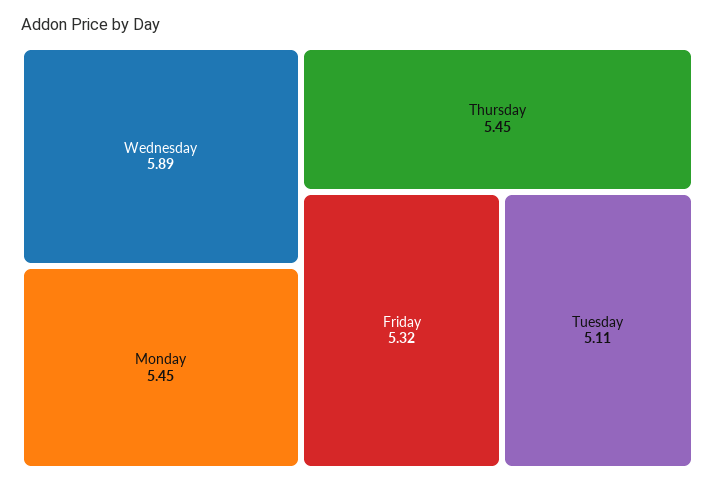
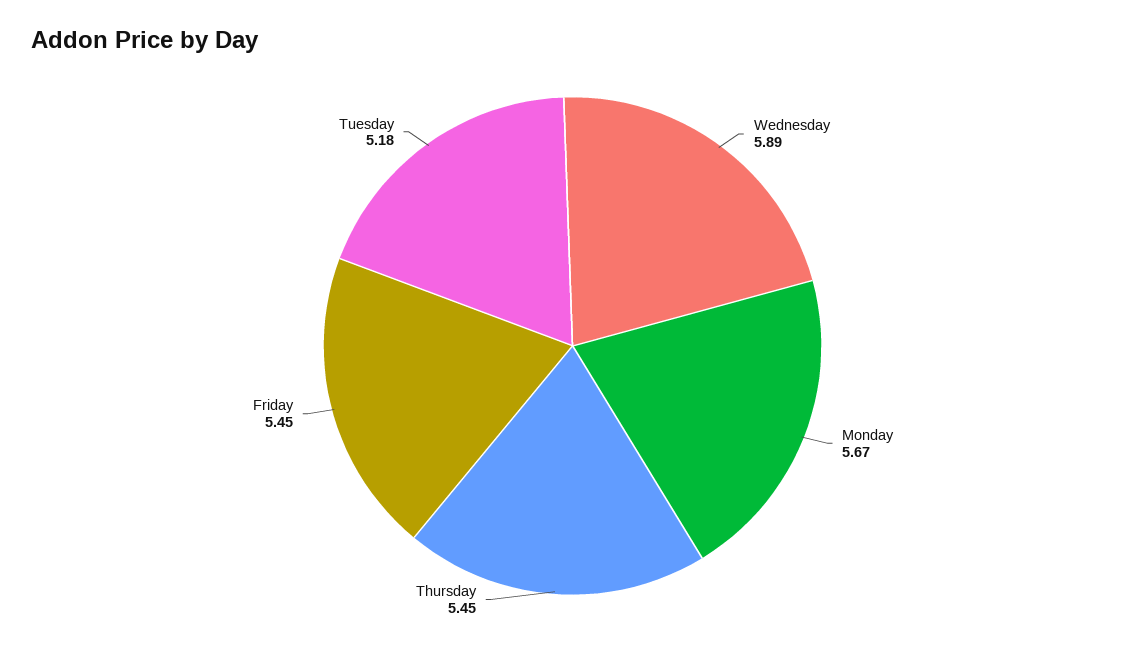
Monday: 5.45 -> 5.67
Friday: 5.32 -> 5.45
Tuesday: 5.11 -> 5.18

